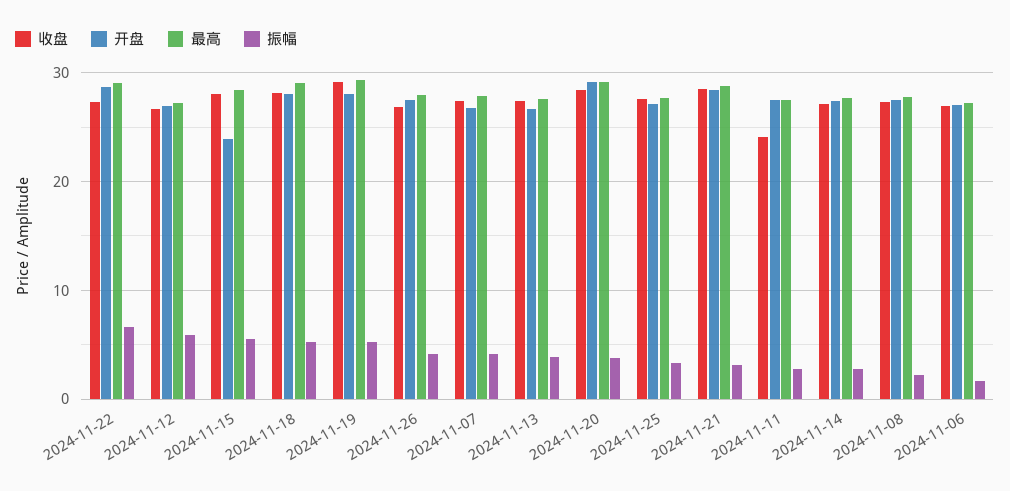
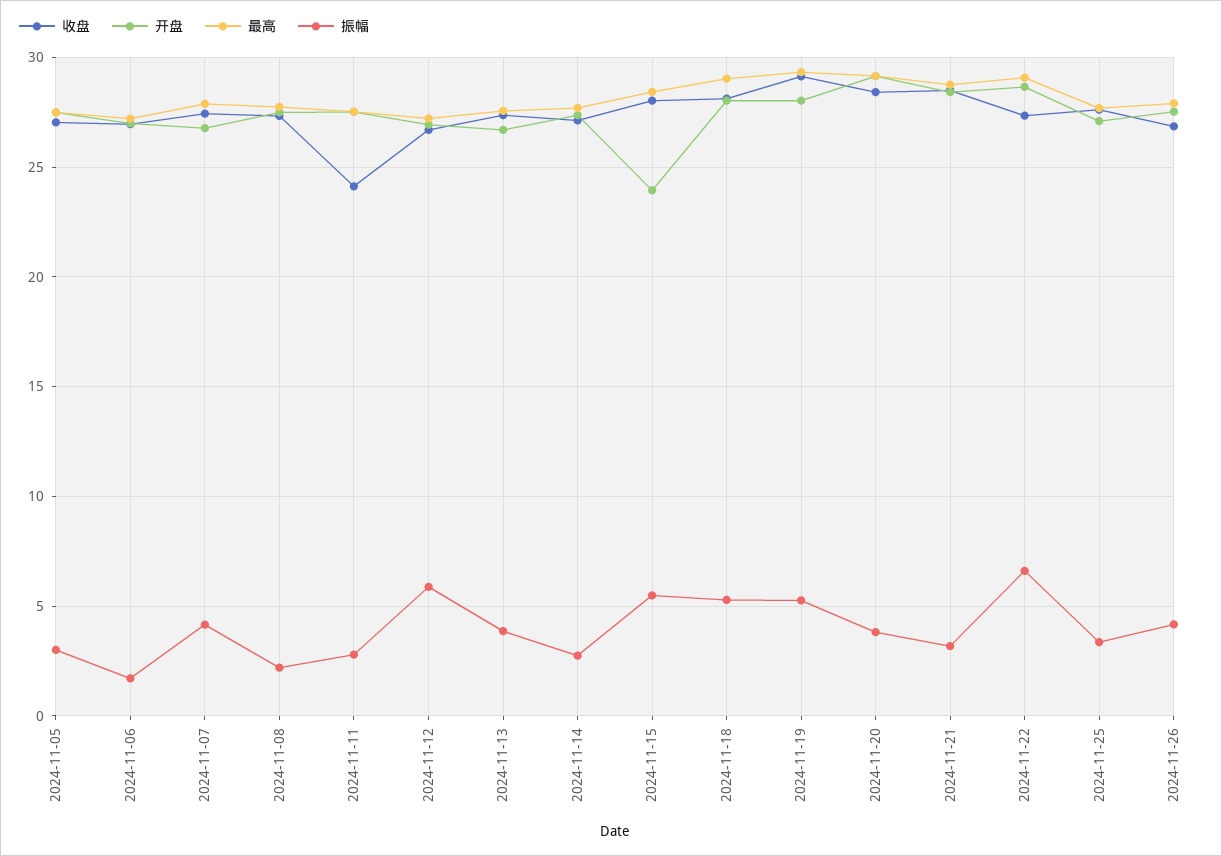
收盘, 2024-11-05: none -> 27
开盘, 2024-11-05: none -> 27.5
最高, 2024-11-05: none -> 27.5
振幅, 2024-11-05: none -> 3

